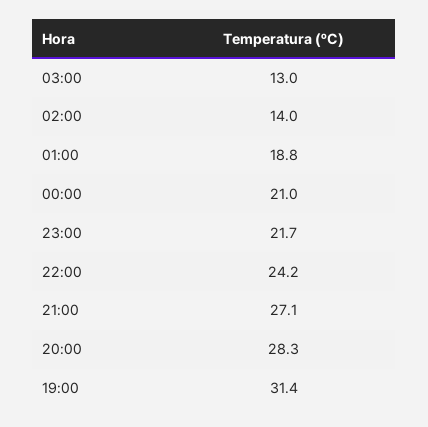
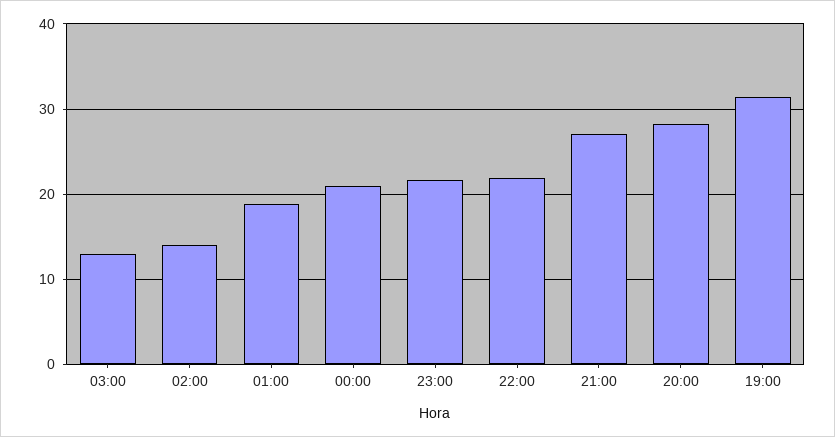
22:00: 24.2 -> 22

